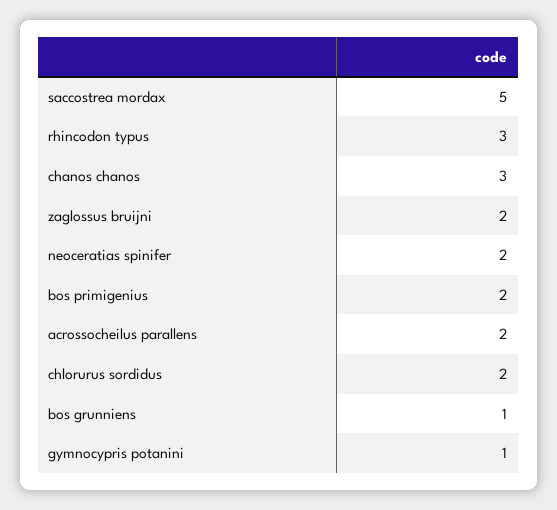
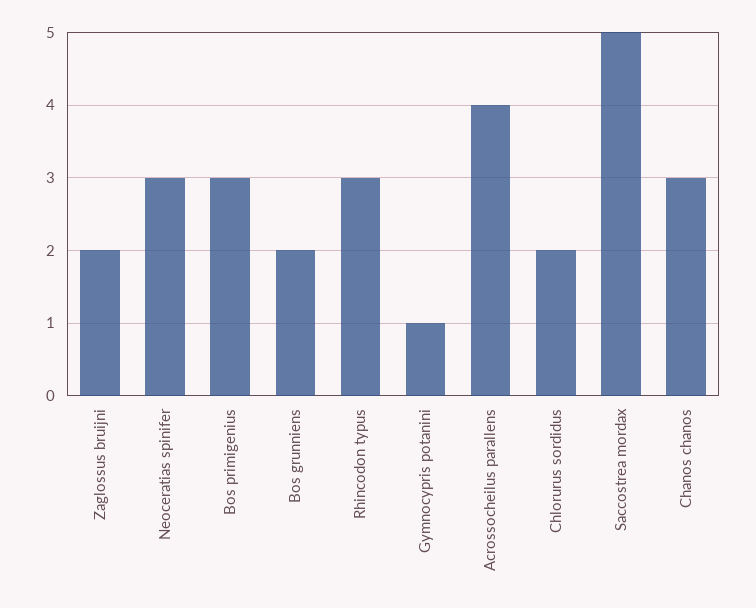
neoceratias spinifer: 2 -> 3
bos primigenius: 2 -> 3
acrossocheilus parallens: 2 -> 4
bos grunniens: 1 -> 2

